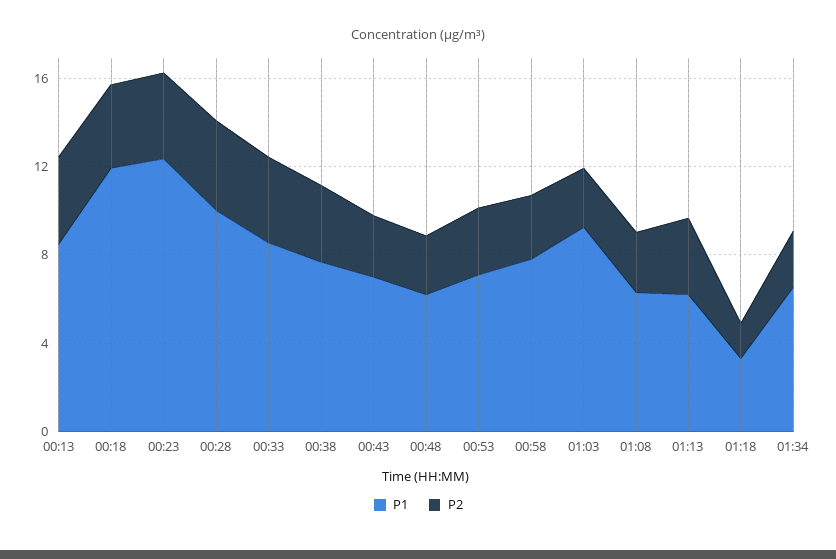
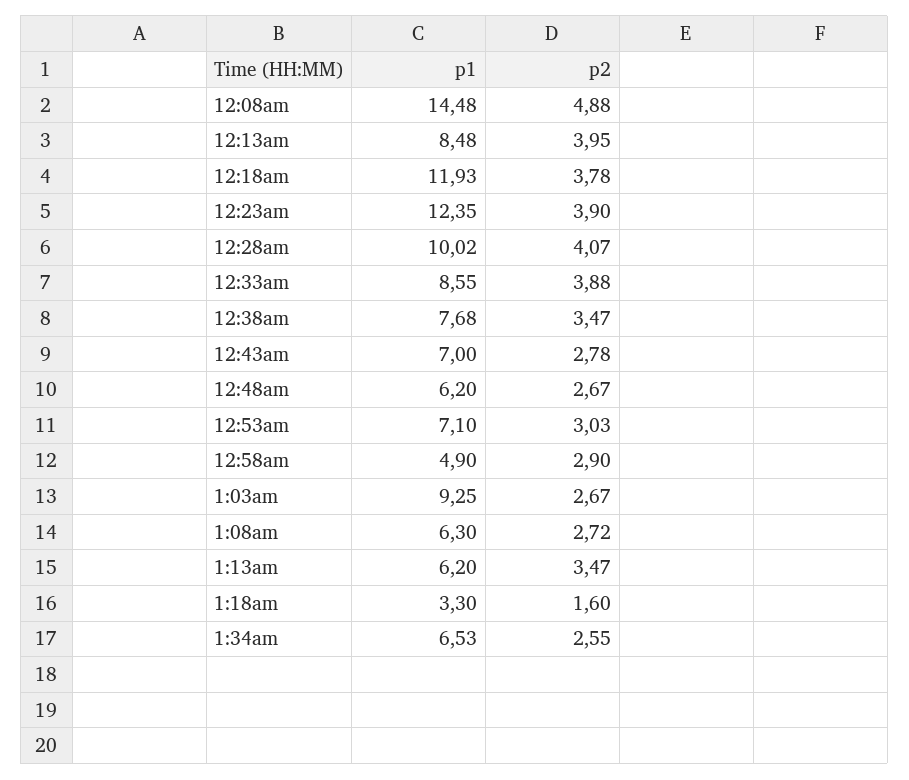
P1, 00:58: 8 -> 4.9
P1, 12:08am: none -> 14.48
P2, 12:08am: none -> 4.88

